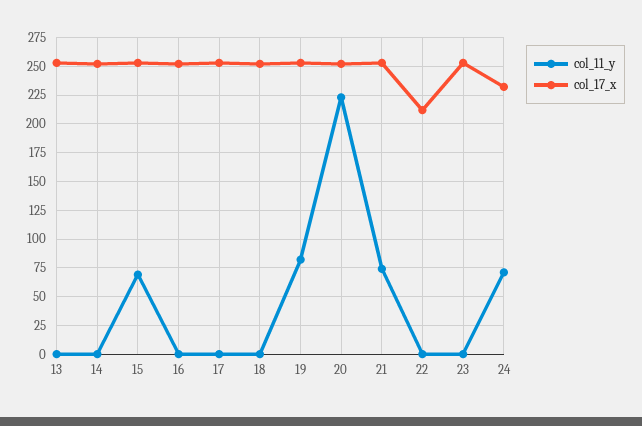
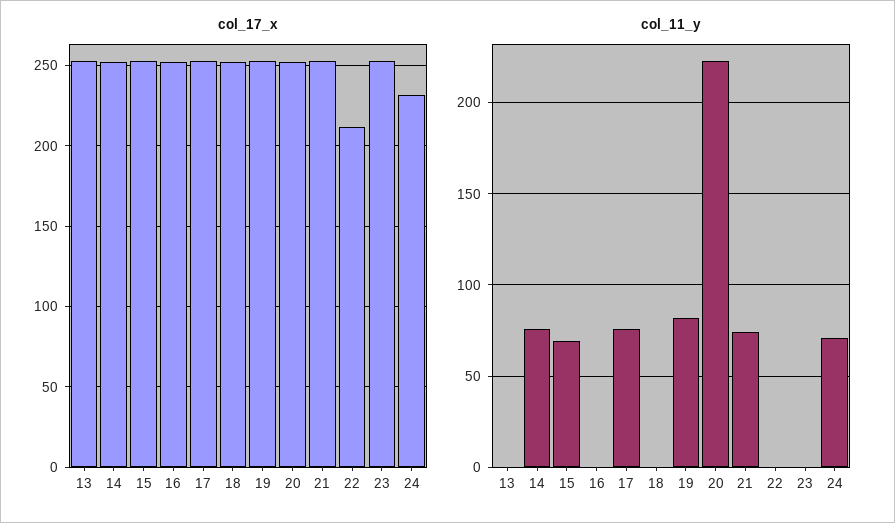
col_11_y, 14: 0 -> 75
col_11_y, 17: 0 -> 75

